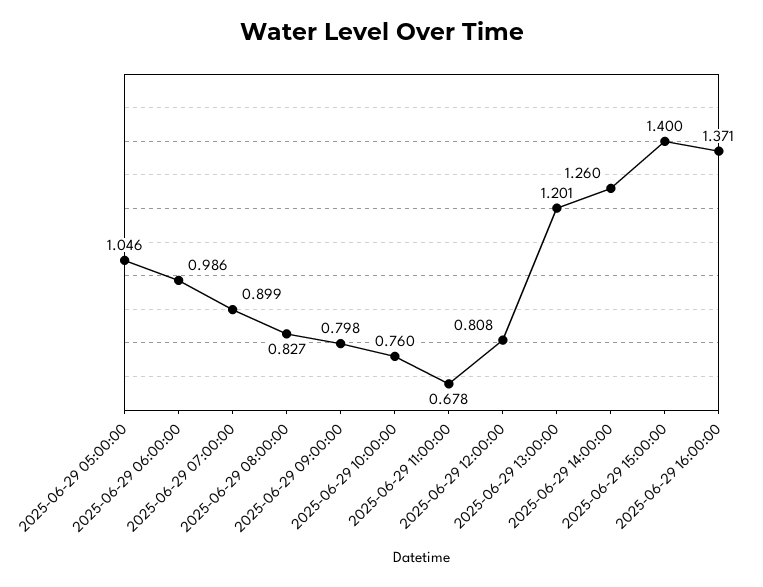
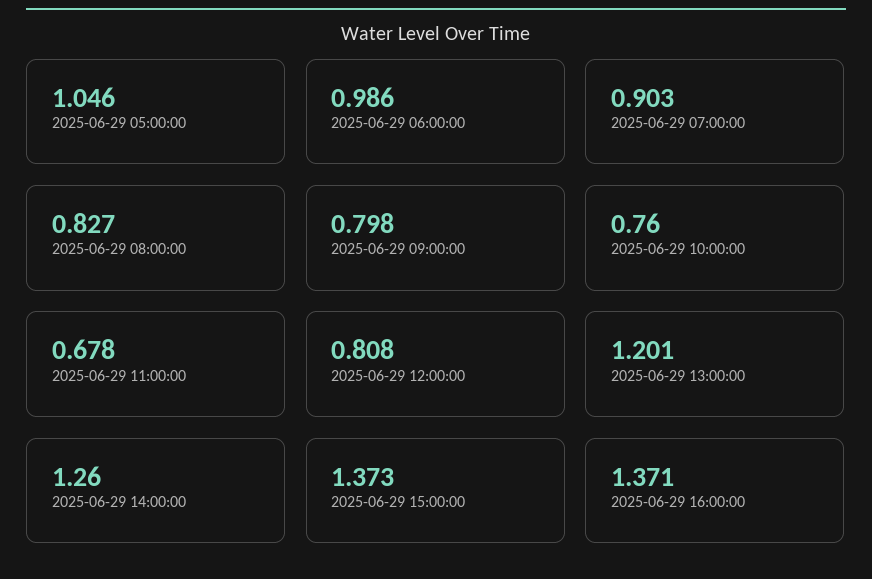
2025-06-29 07:00:00: 0.899 -> 0.903
2025-06-29 15:00:00: 1.4 -> 1.373

